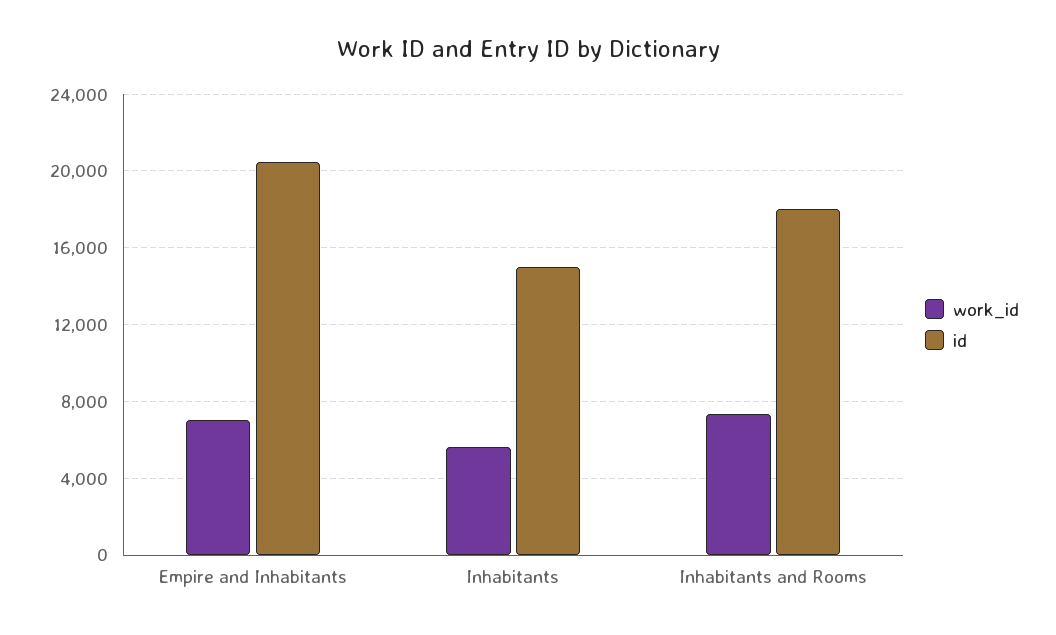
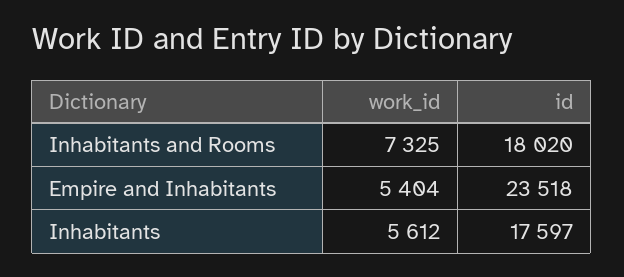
work_id, Empire and Inhabitants: 7000 -> 5404
id, Empire and Inhabitants: 20500 -> 23518
id, Inhabitants: 15000 -> 17597

